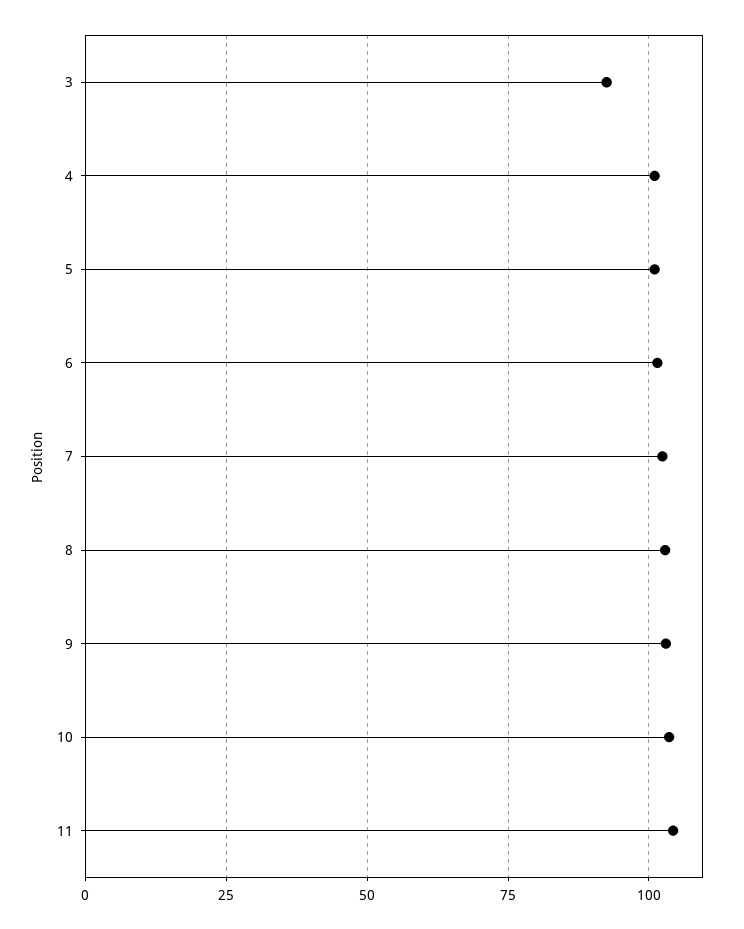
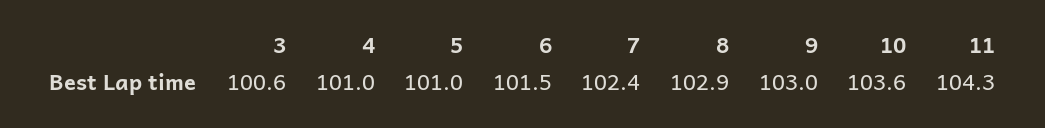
3: 92.5 -> 100.6

